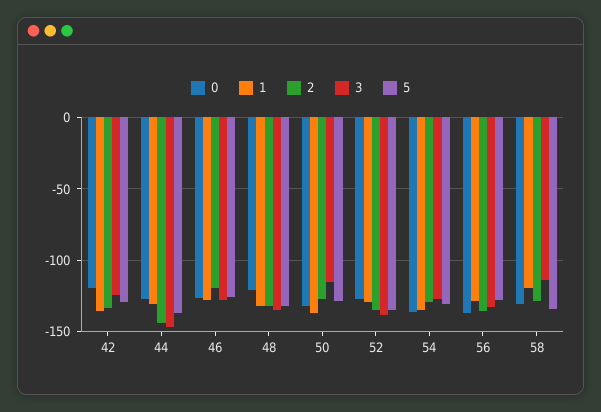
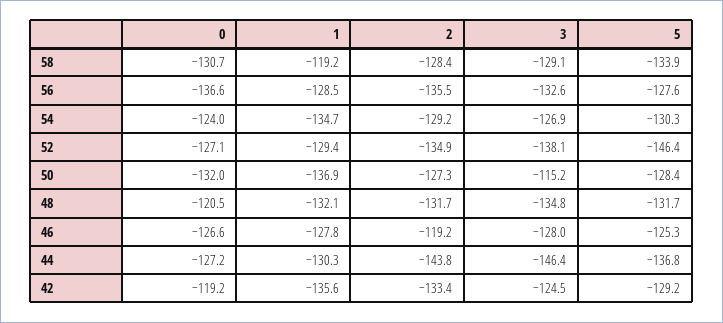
5, 52: -135 -> -146.4
0, 54: -135 -> -124
3, 58: -115 -> -129.1

